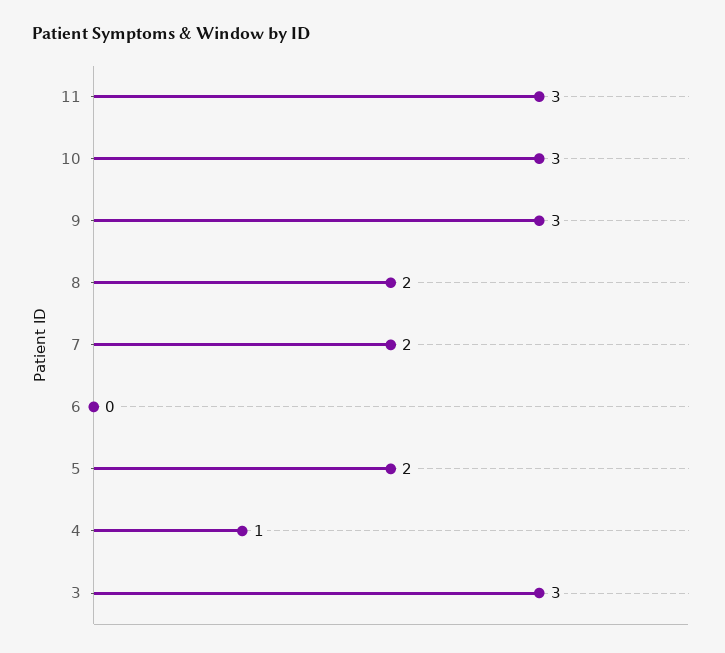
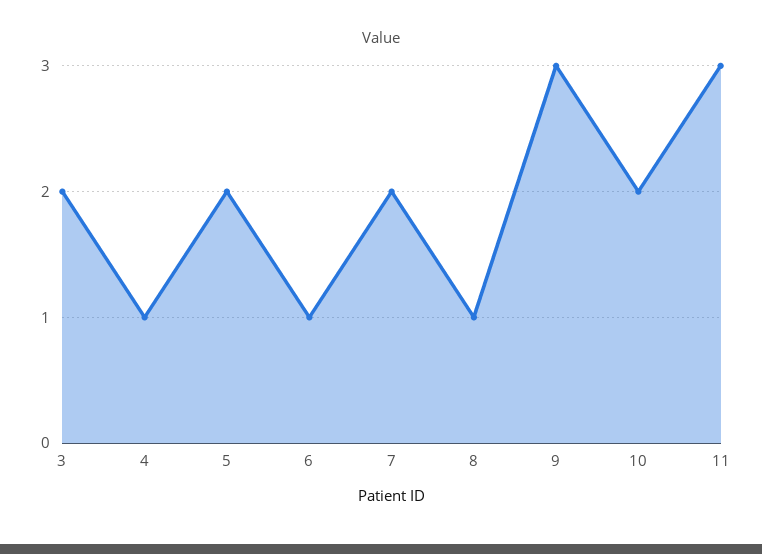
10: 3 -> 2
8: 2 -> 1
6: 0 -> 1
3: 3 -> 2

